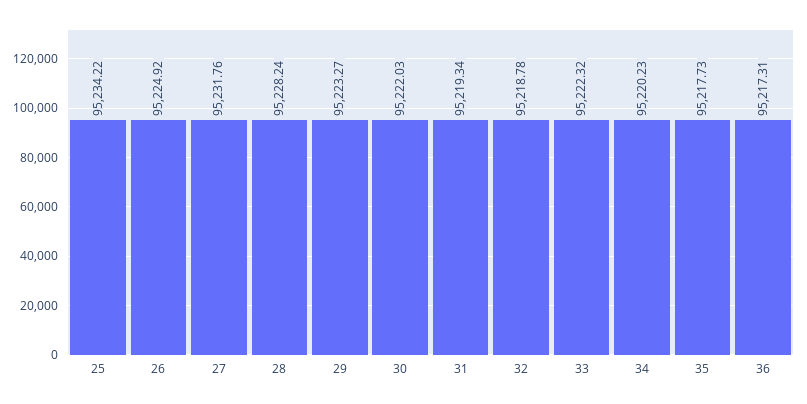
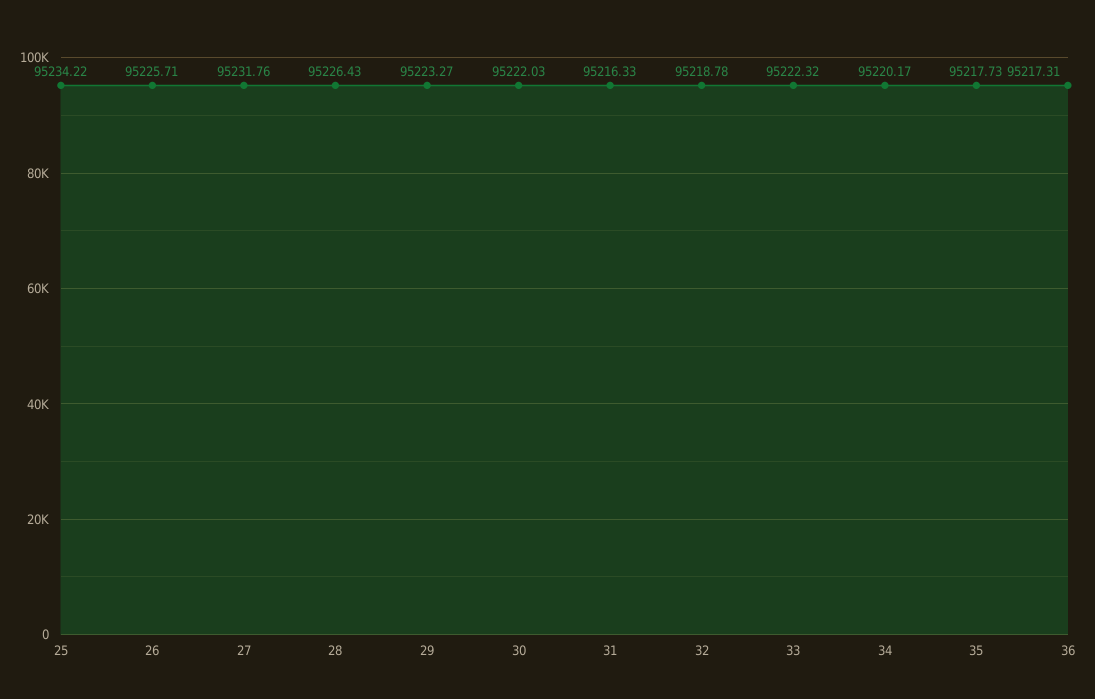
26: 95224.92 -> 95225.71
28: 95228.24 -> 95226.43
31: 95219.34 -> 95216.33
34: 95220.23 -> 95220.17

